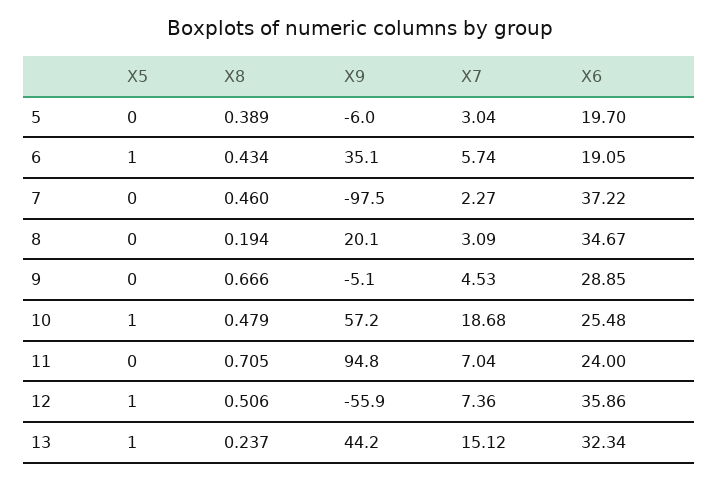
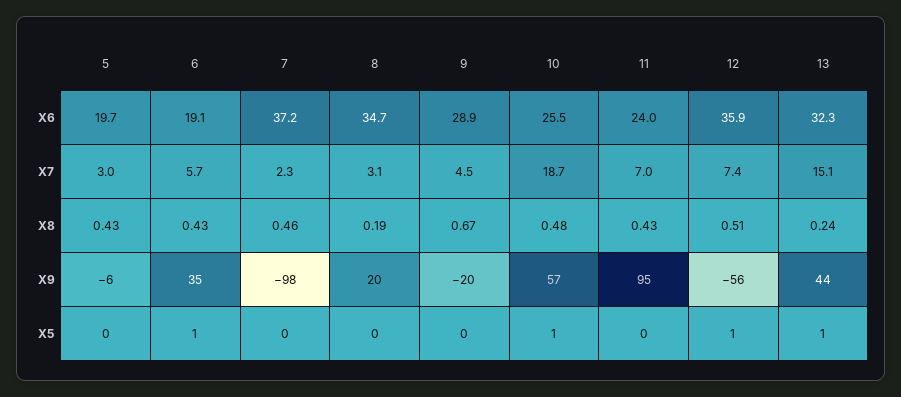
X8, 5: 0.389 -> 0.43
X9, 9: -5.1 -> -20
X8, 11: 0.705 -> 0.43

